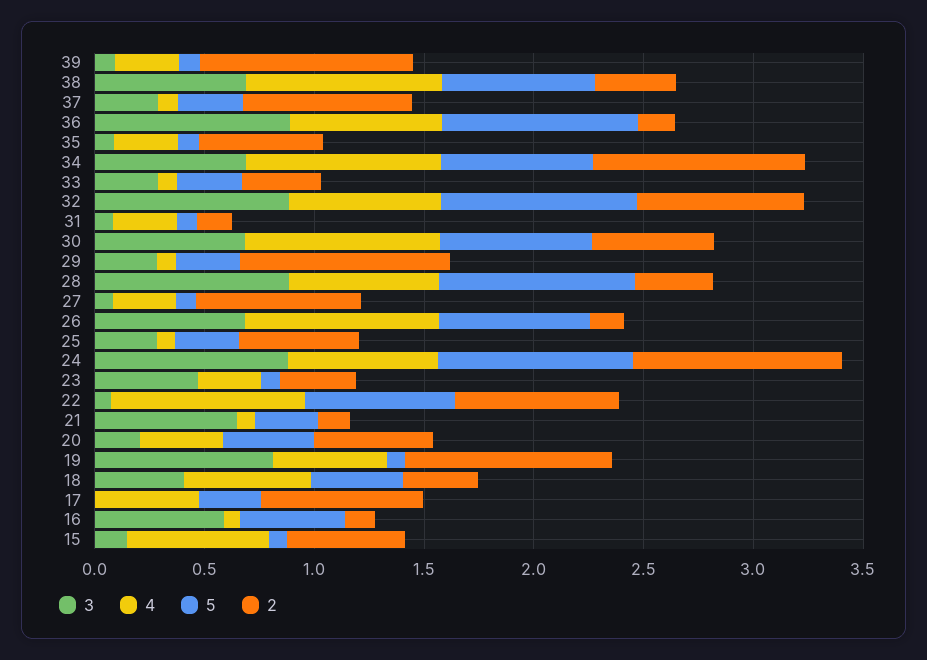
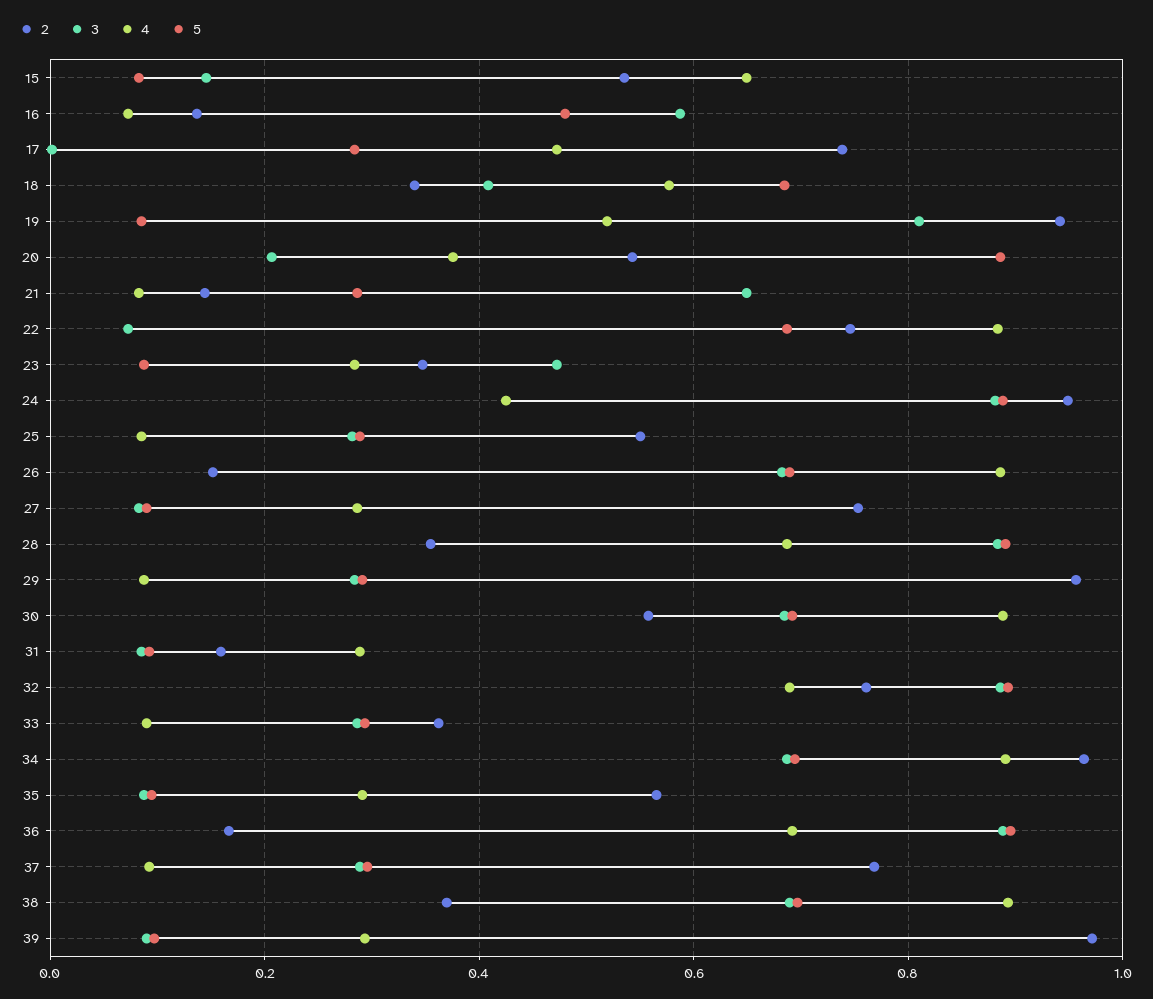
4, 24: 0.7 -> 0.42
5, 20: 0.4 -> 0.88
5, 18: 0.4 -> 0.68

